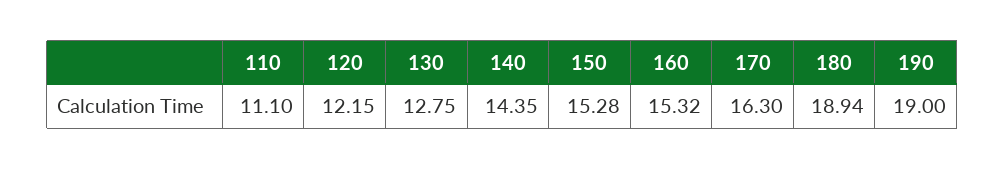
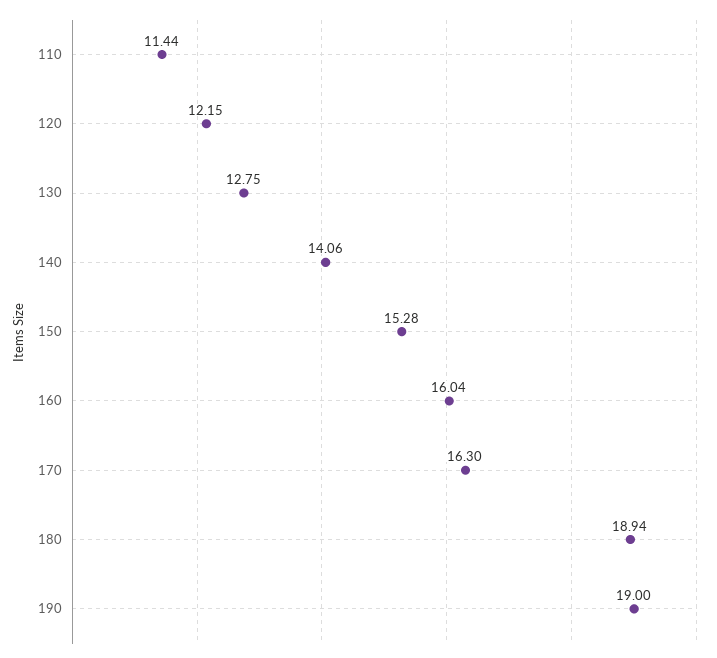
110: 11.1 -> 11.44
140: 14.35 -> 14.06
160: 15.32 -> 16.04

